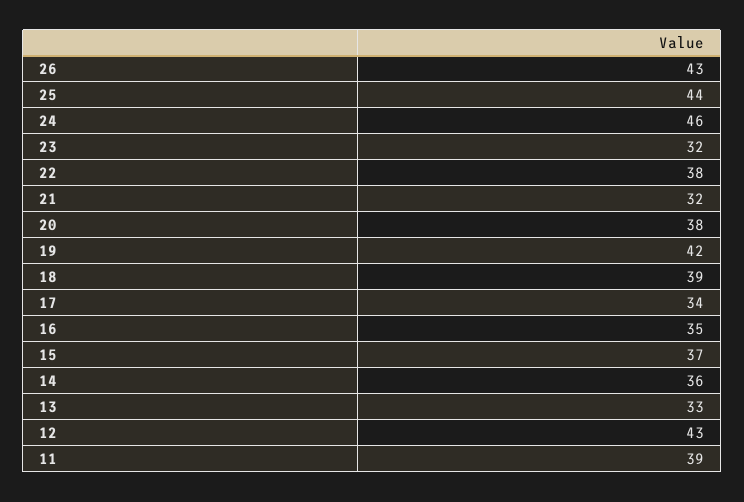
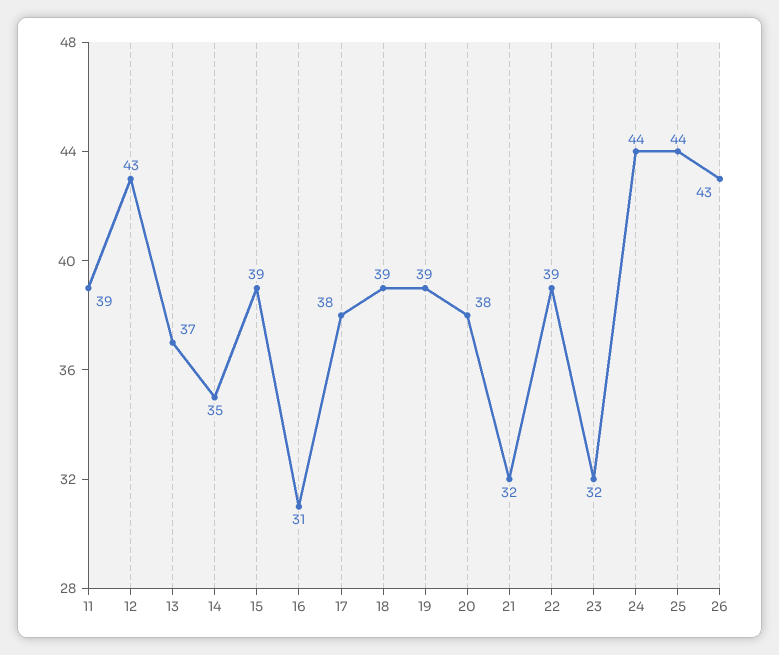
24: 46 -> 44
22: 38 -> 39
19: 42 -> 39
17: 34 -> 38
16: 35 -> 31
15: 37 -> 39
14: 36 -> 35
13: 33 -> 37

